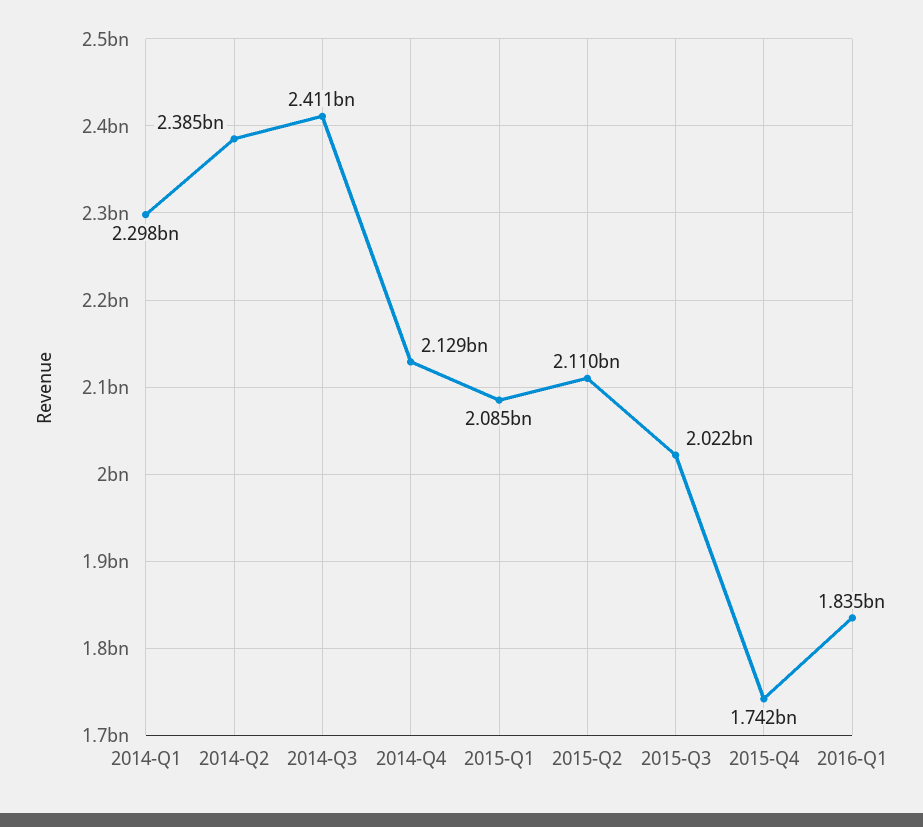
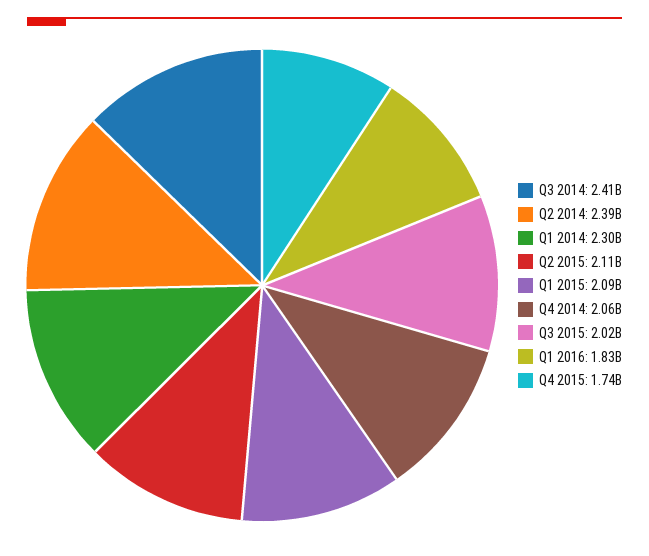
2014-Q4: 2129000000 -> 2060000000

